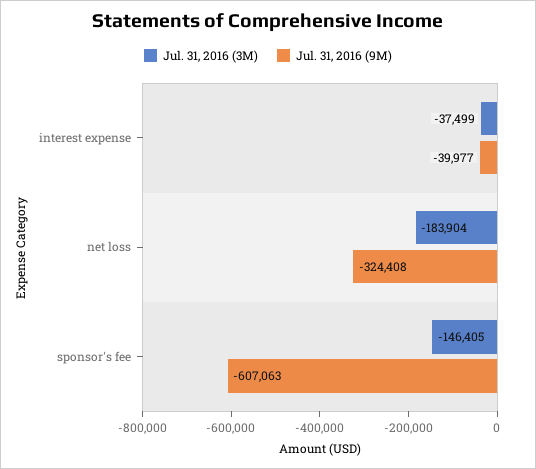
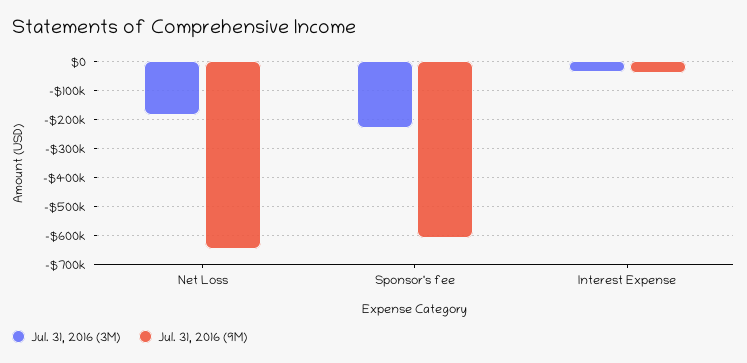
Jul. 31, 2016 (9M), net loss: -324408 -> -650000
Jul. 31, 2016 (3M), sponsor's fee: -146405 -> -225000

